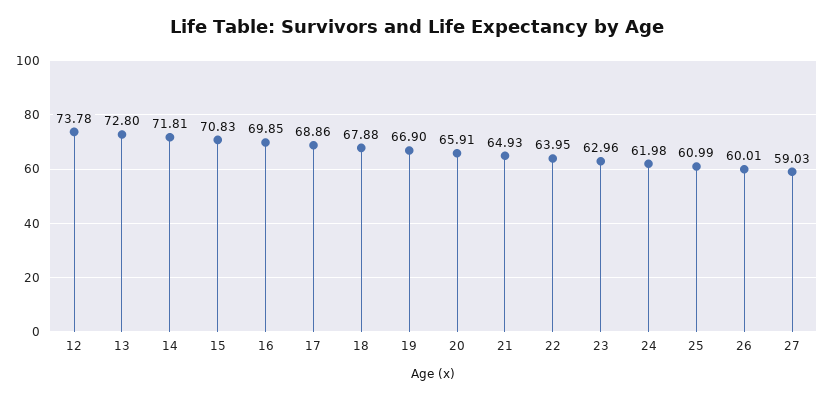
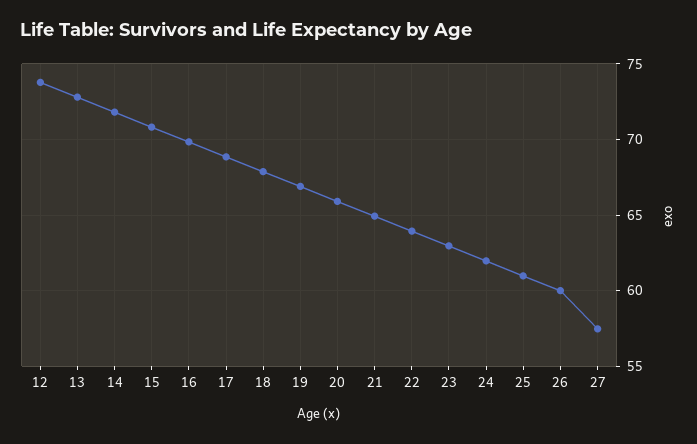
27: 59.03 -> 57.5

